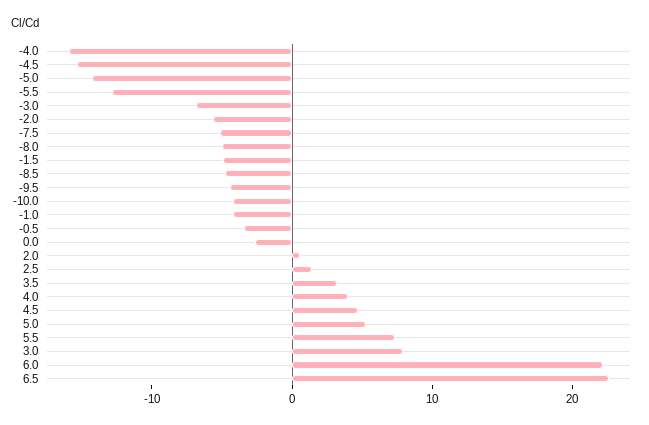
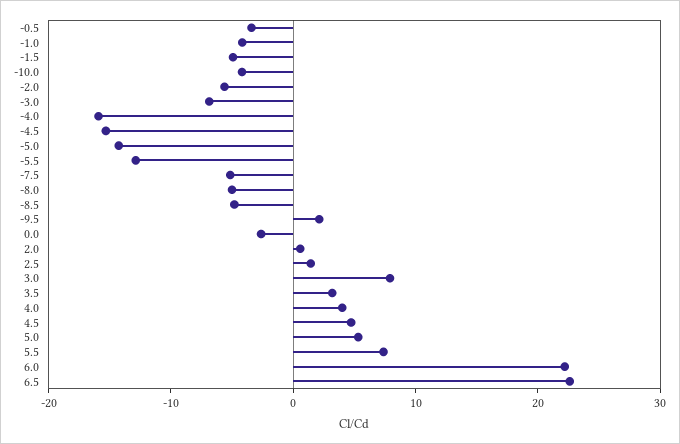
-9.5: -4 -> 2

